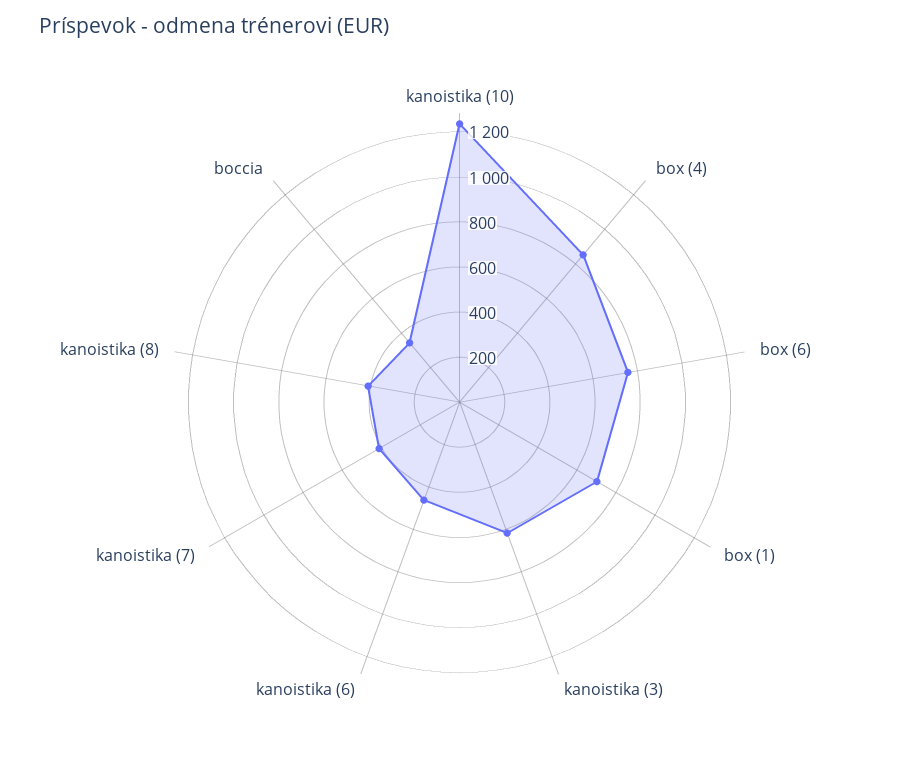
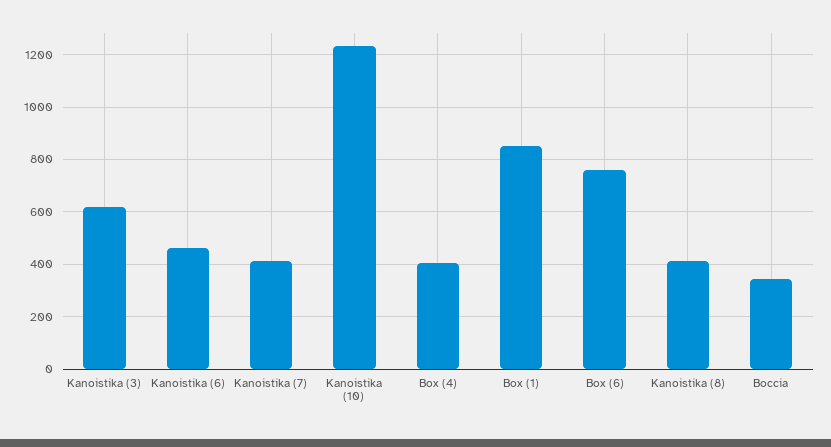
box (4): 850 -> 400
box (1): 700 -> 850

